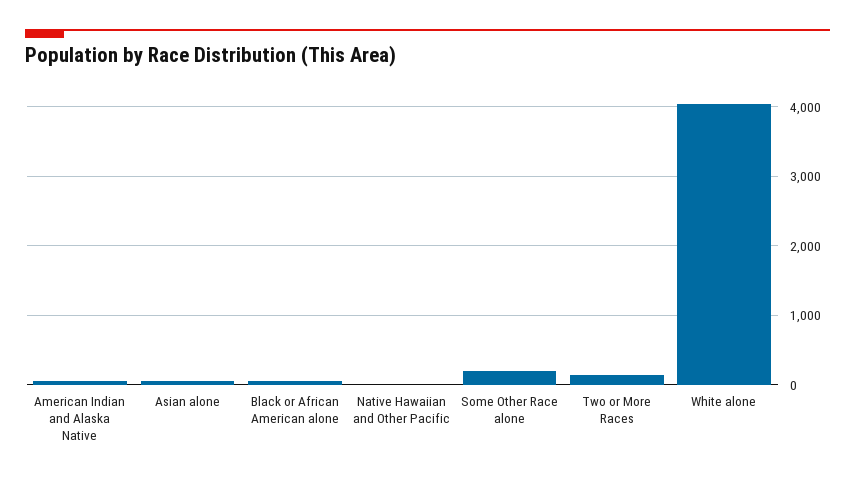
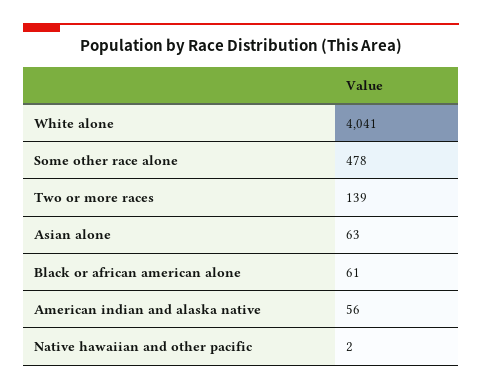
Some Other Race alone: 200 -> 478

